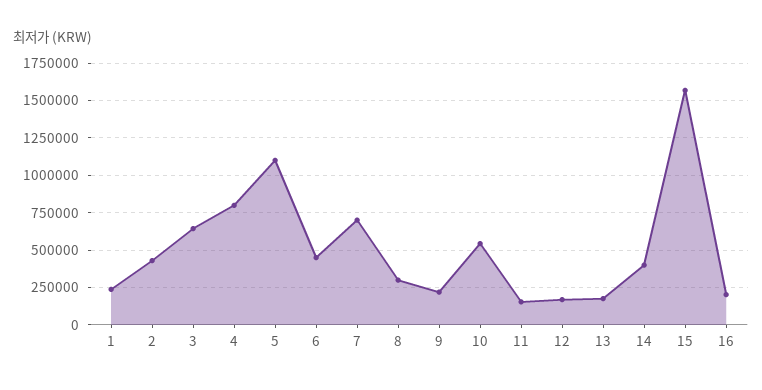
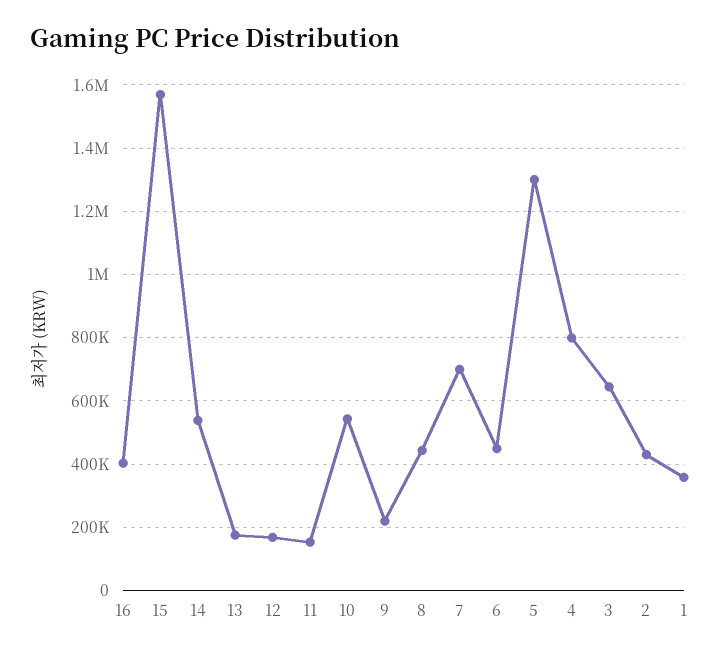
1: 250000 -> 360000
5: 1100000 -> 1300000
8: 300000 -> 440000
14: 400000 -> 540000
16: 200000 -> 400000

